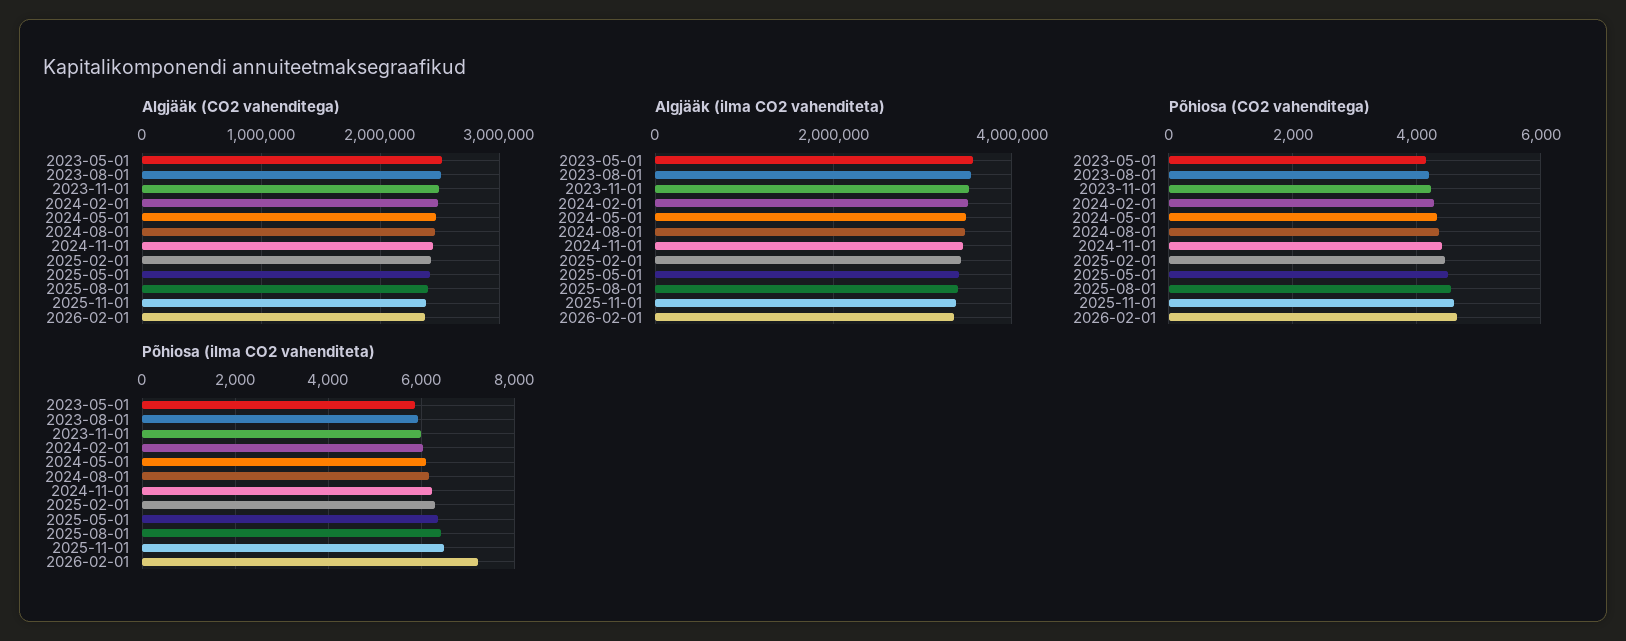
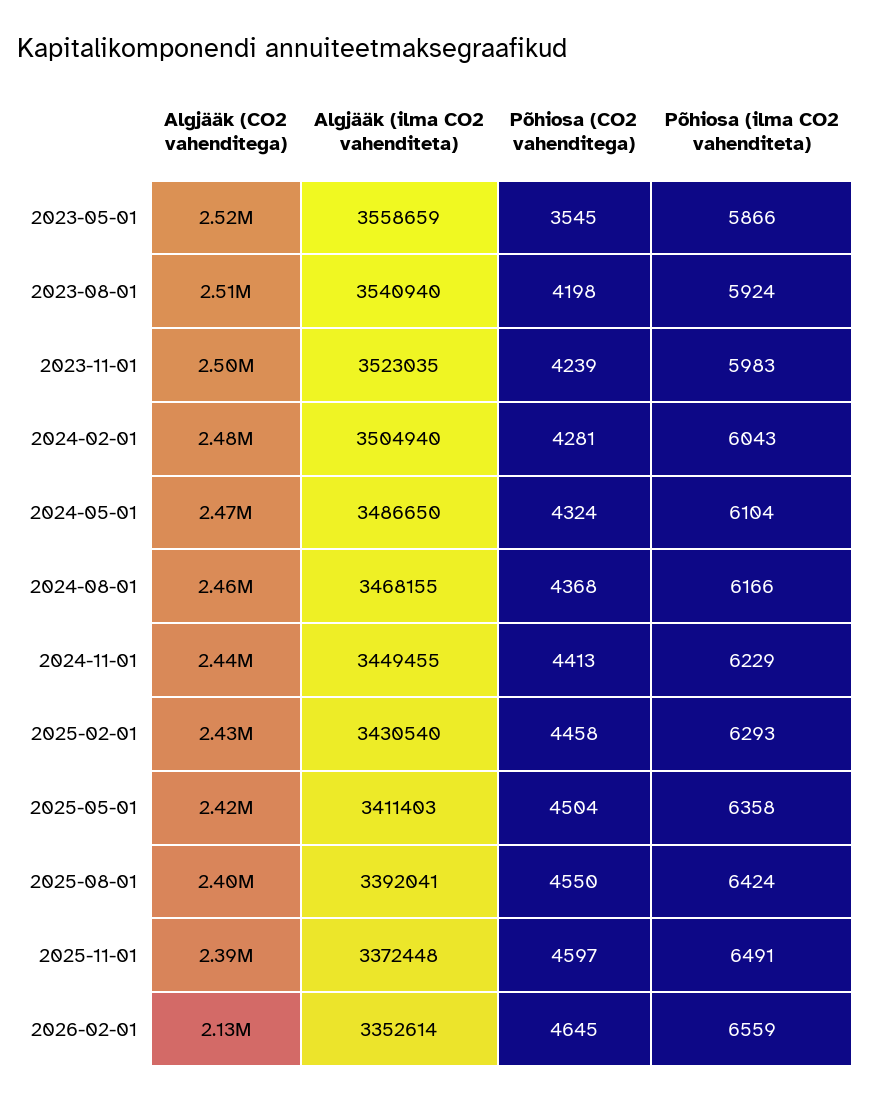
Algjääk (CO2 vahenditega), 2026-02-01: 2400000 -> 2130000
Põhiosa (CO2 vahenditega), 2023-05-01: 4200 -> 3545
Põhiosa (ilma CO2 vahenditeta), 2026-02-01: 7200 -> 6559

